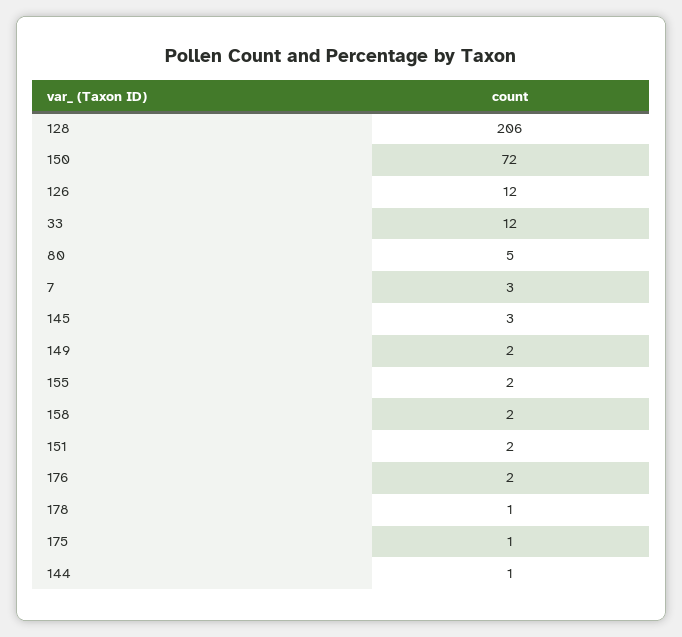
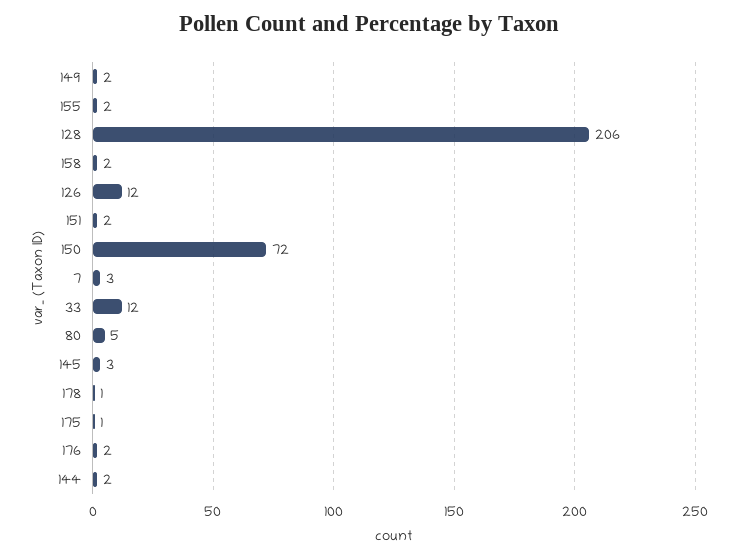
144: 1 -> 2

